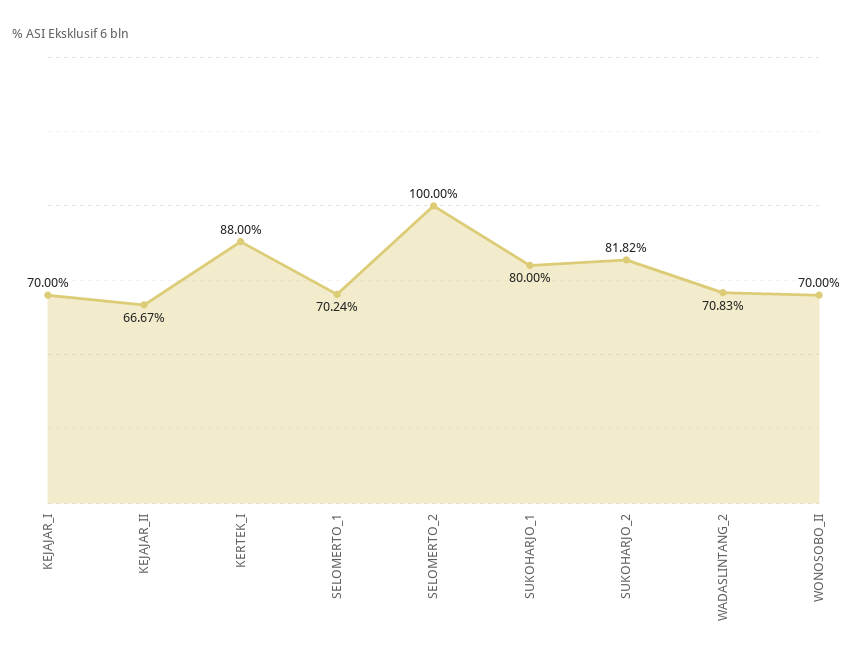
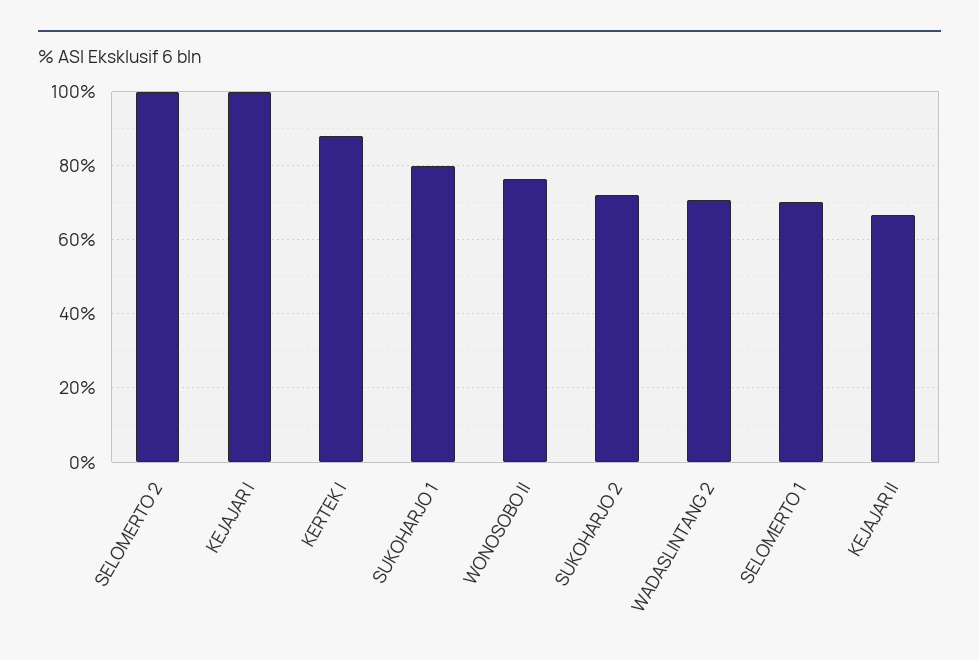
KEJAJAR_I: 70 -> 100
SUKOHARJO_2: 81.82 -> 72
WONOSOBO_II: 70 -> 76

